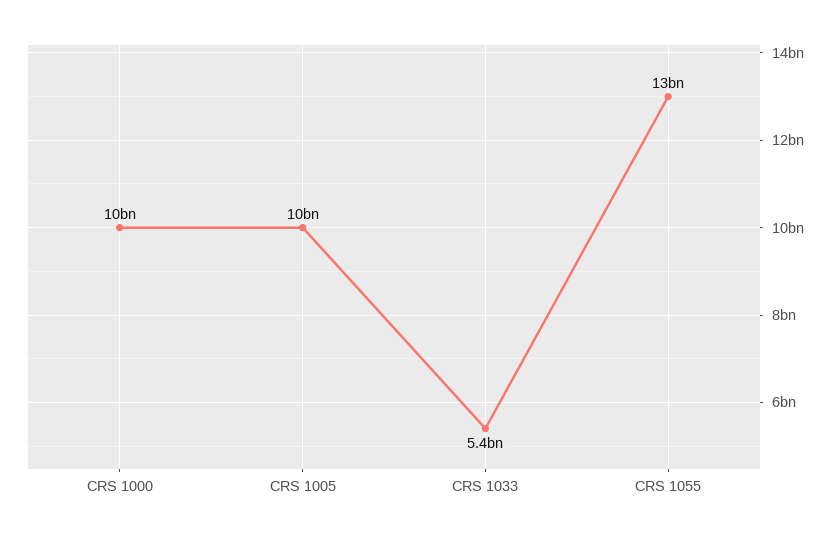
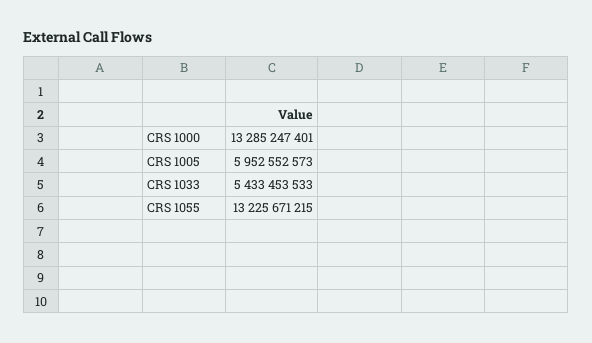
CRS 1000: 10000000000 -> 13285247401
CRS 1005: 10000000000 -> 5952552573

